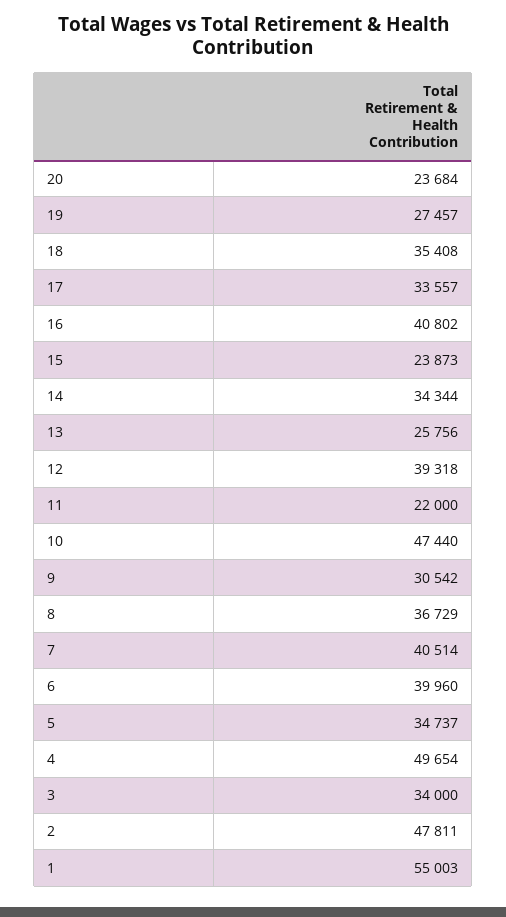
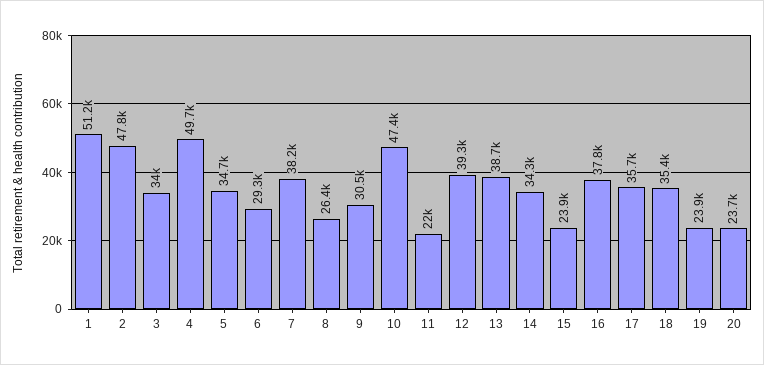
19: 27457 -> 23900
17: 33557 -> 35700
16: 40802 -> 37800
13: 25756 -> 38700
8: 36729 -> 26400
7: 40514 -> 38200
6: 39960 -> 29300
1: 55003 -> 51200

